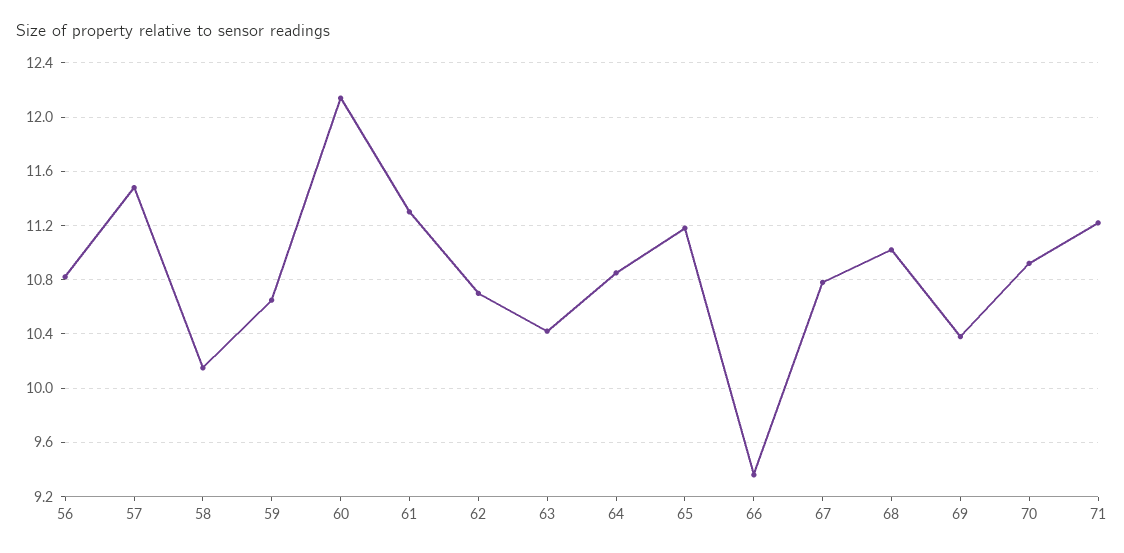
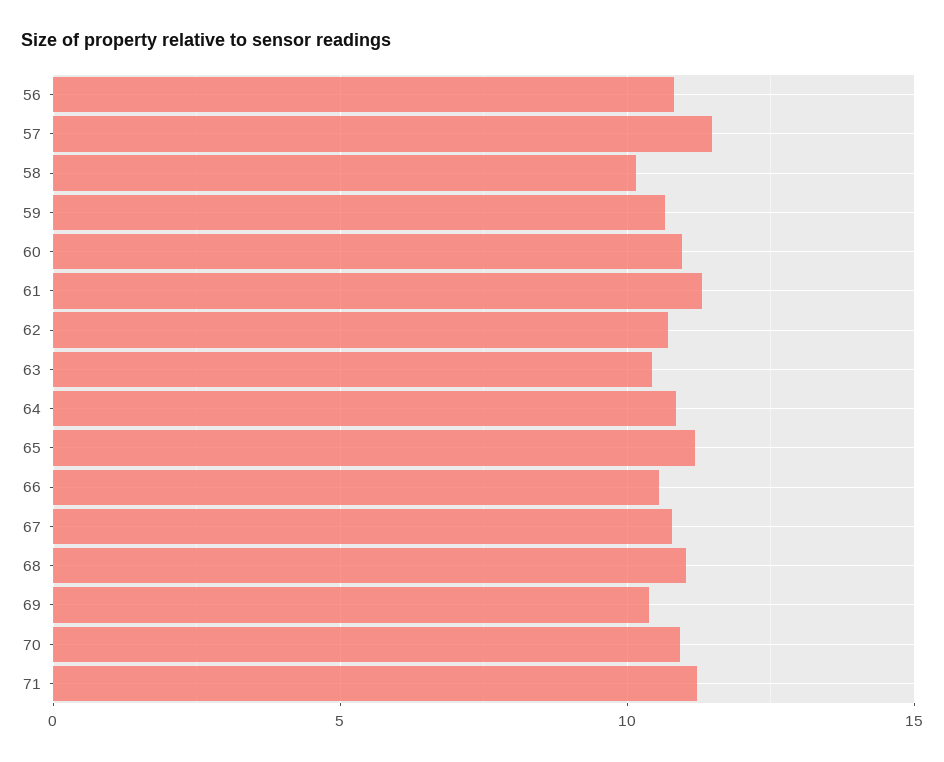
60: 12.15 -> 11
66: 9.35 -> 10.5

